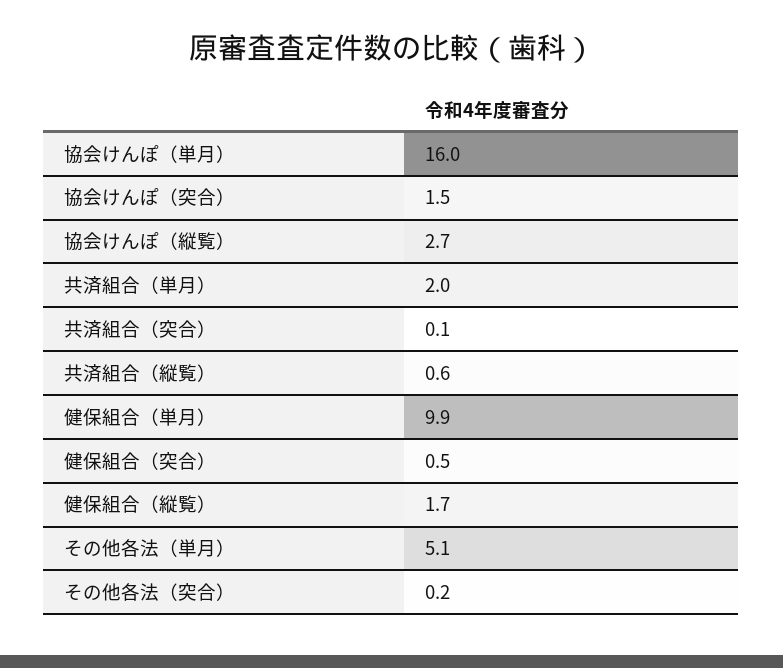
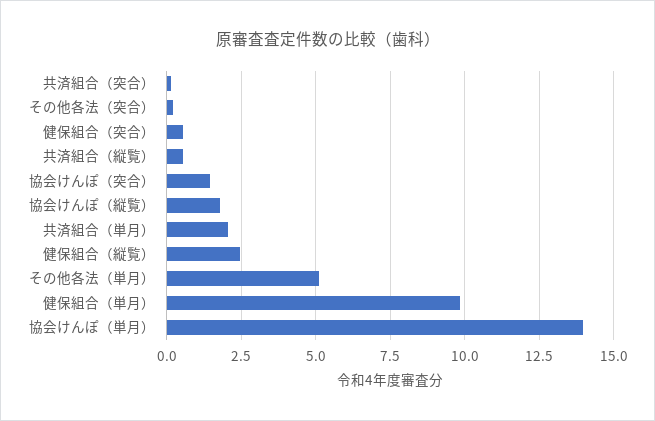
協会けんぽ（単月）: 16 -> 14
協会けんぽ（縦覧）: 2.7 -> 1.75
健保組合（縦覧）: 1.7 -> 2.5

